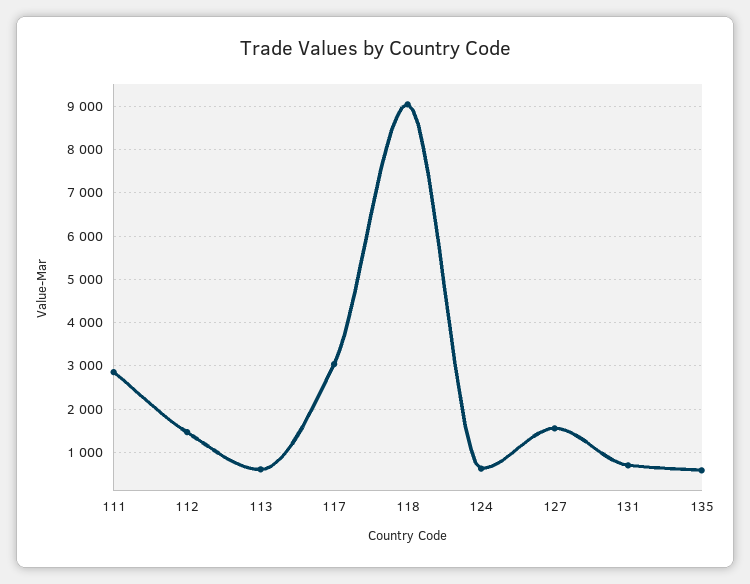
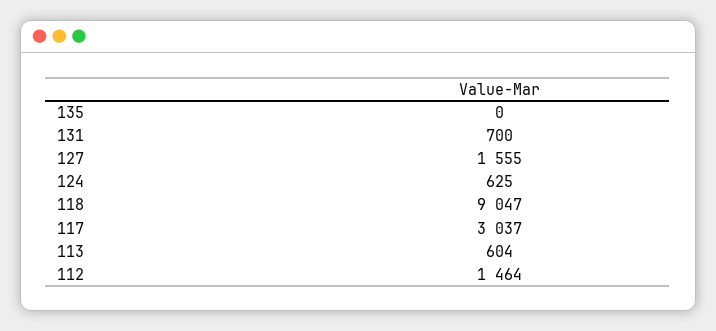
111: 2800 -> none
135: 600 -> 0

